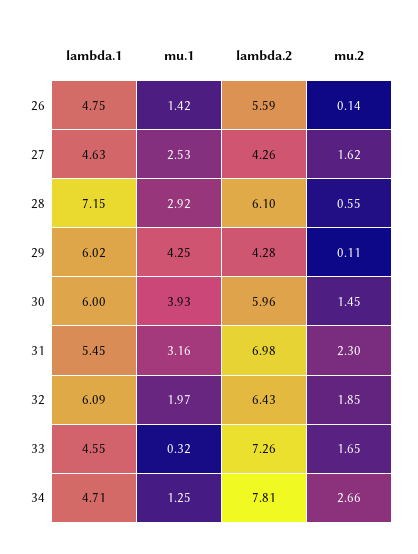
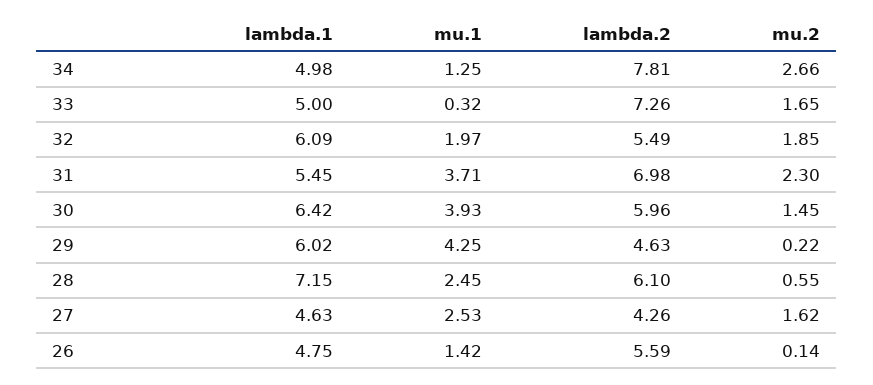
mu.1, 28: 2.92 -> 2.45
lambda.2, 29: 4.28 -> 4.63
mu.2, 29: 0.11 -> 0.22
lambda.1, 30: 6 -> 6.42
mu.1, 31: 3.16 -> 3.71
lambda.2, 32: 6.43 -> 5.49
lambda.1, 33: 4.55 -> 5
lambda.1, 34: 4.71 -> 4.98

